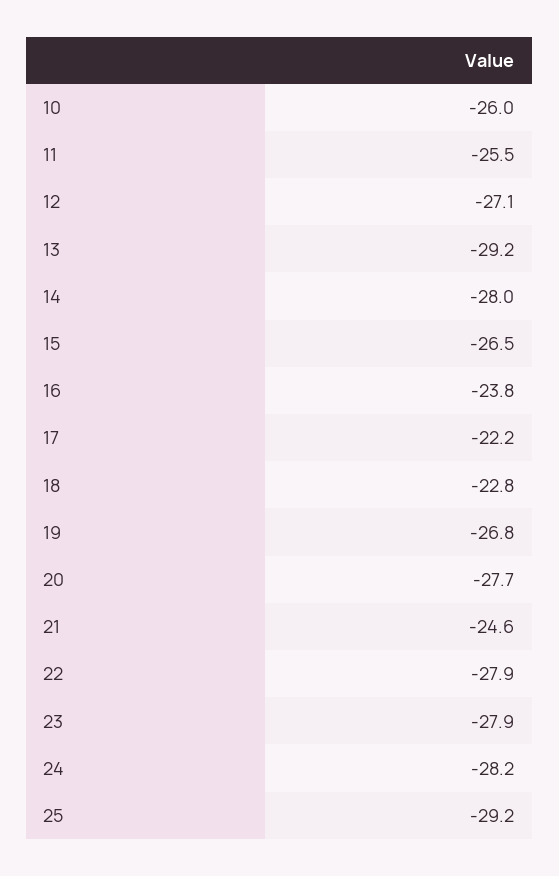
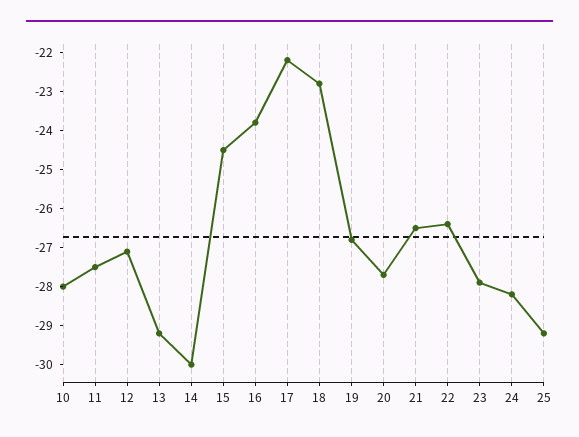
10: -26 -> -28
11: -25.5 -> -27.5
14: -28 -> -30
15: -26.5 -> -24.5
21: -24.6 -> -26.5
22: -27.9 -> -26.5

